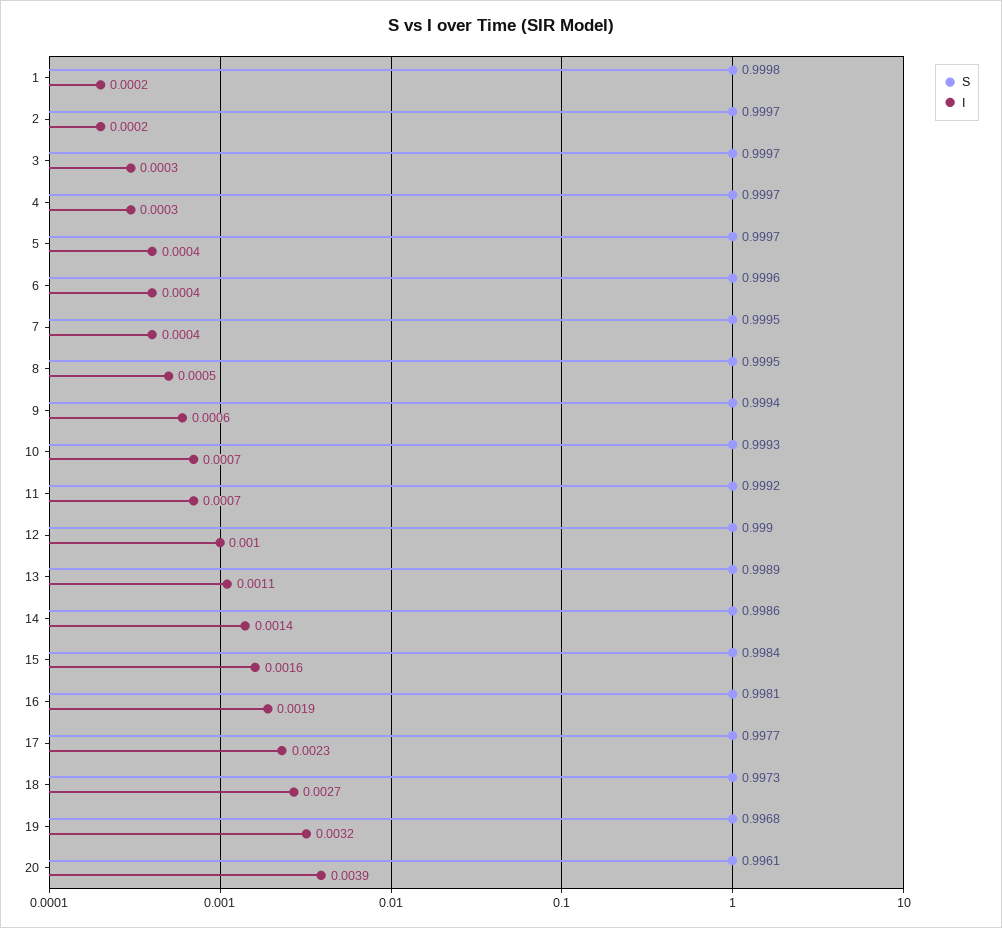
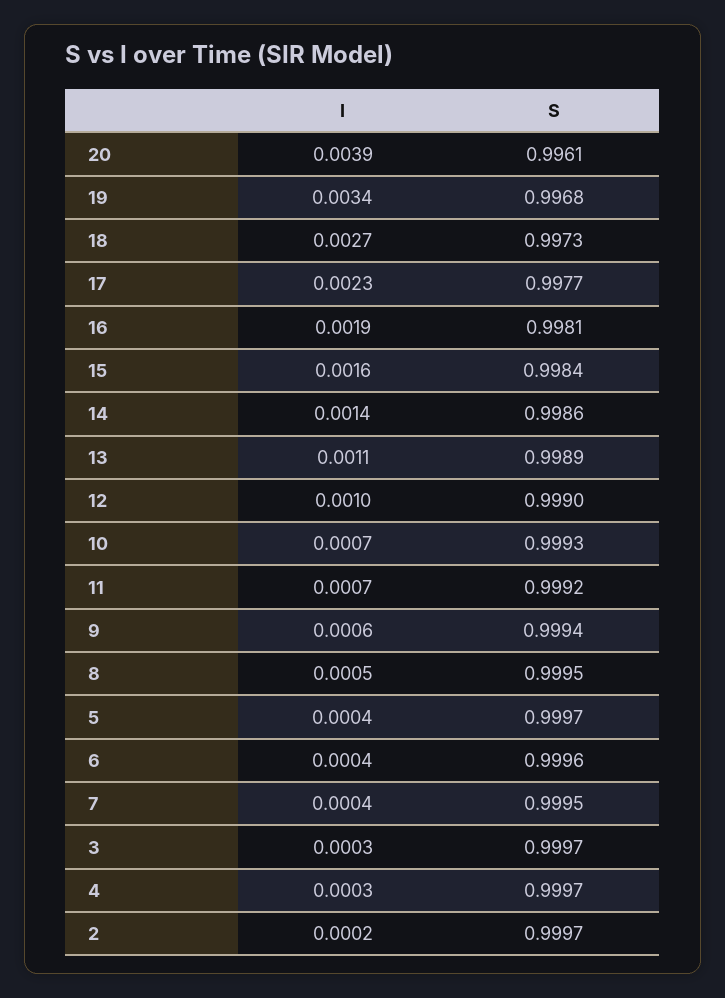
S, 1: 0.9998 -> none
I, 1: 0.0002 -> none
I, 19: 0.0032 -> 0.0034

